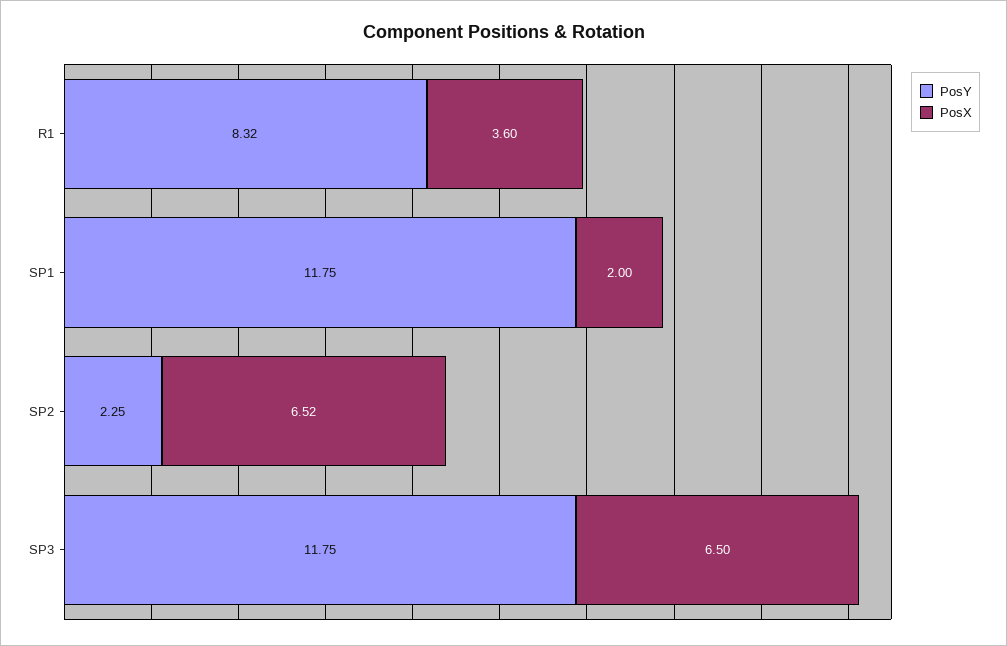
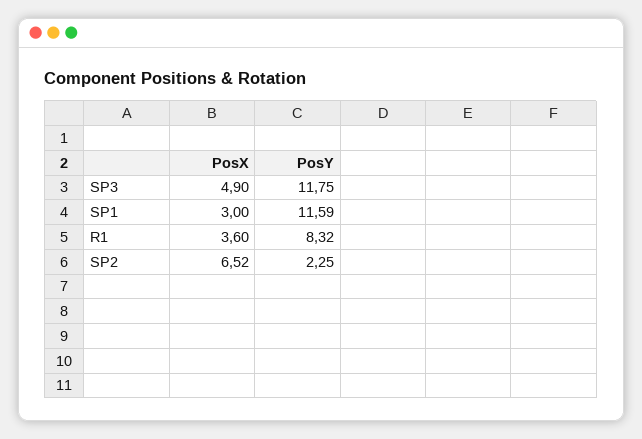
PosY, SP1: 11.75 -> 11.59
PosX, SP1: 2 -> 3
PosX, SP3: 6.5 -> 4.9

